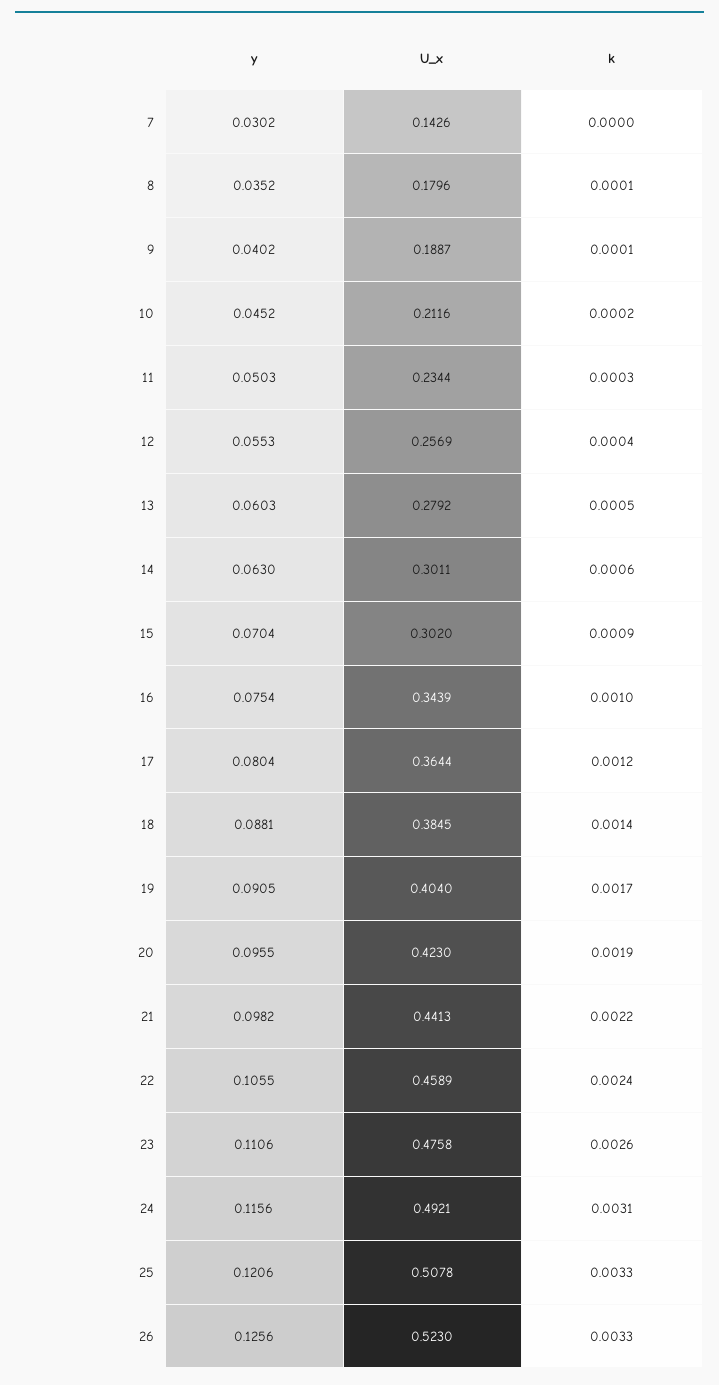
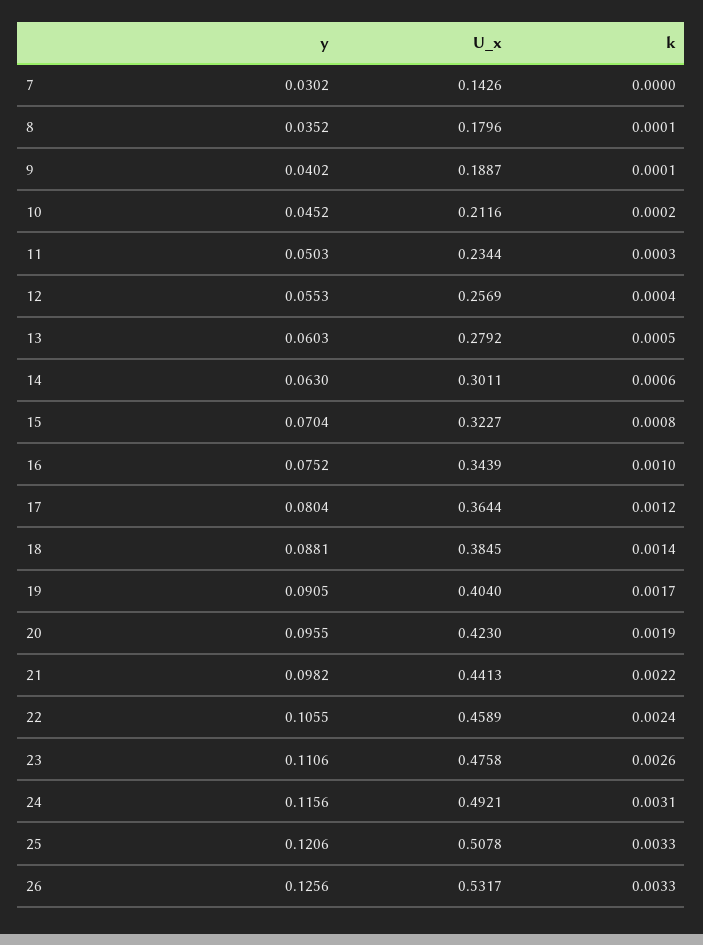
U_x, 15: 0.302 -> 0.3227
k, 15: 0.0009 -> 0.0008
y, 16: 0.0754 -> 0.0752
U_x, 26: 0.523 -> 0.5317

